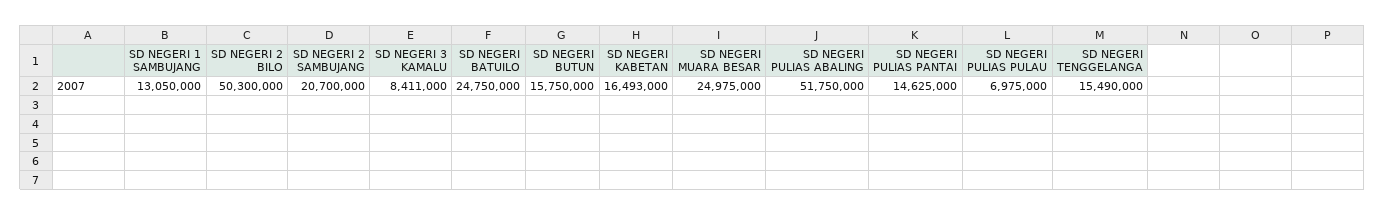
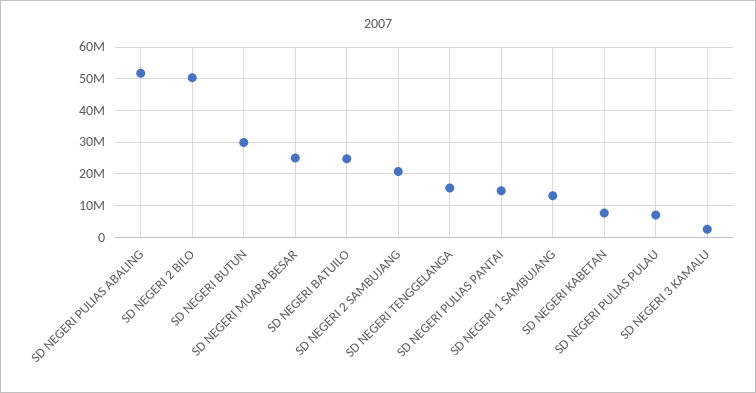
SD NEGERI 3 KAMALU: 8411000 -> 2000000
SD NEGERI BUTUN: 15750000 -> 30000000
SD NEGERI KABETAN: 16493000 -> 8000000

